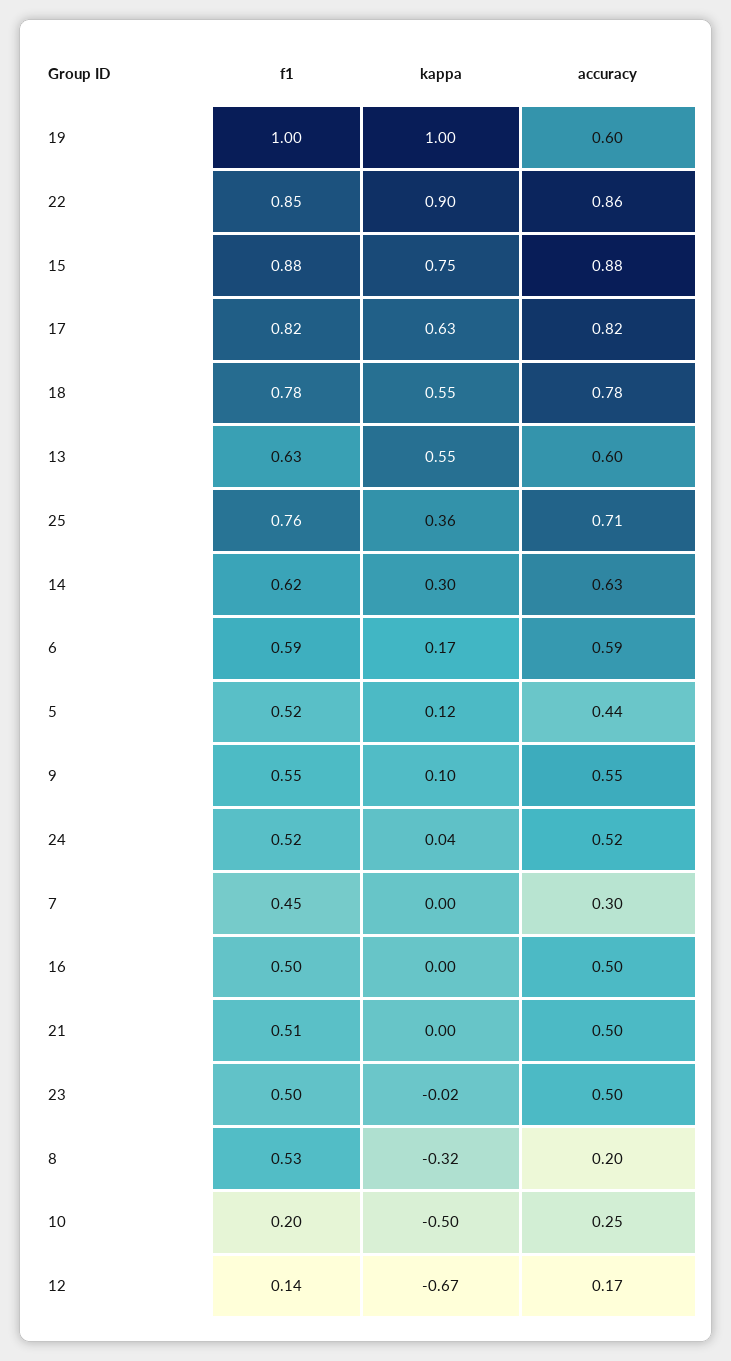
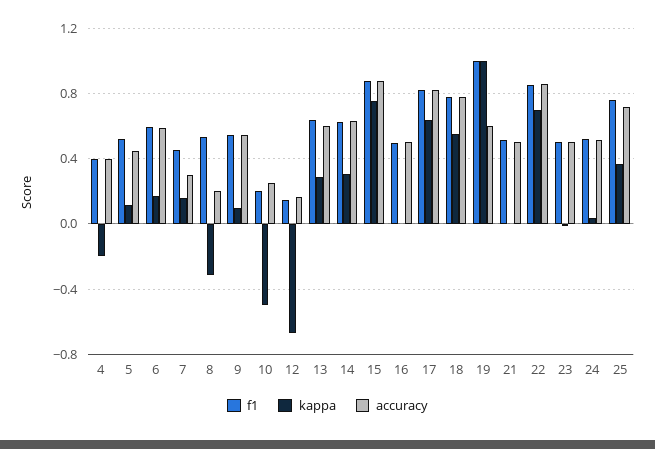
kappa, 22: 0.9 -> 0.7
kappa, 13: 0.55 -> 0.3
kappa, 7: 0 -> 0.15
f1, 4: none -> 0.4
kappa, 4: none -> -0.2
accuracy, 4: none -> 0.4

